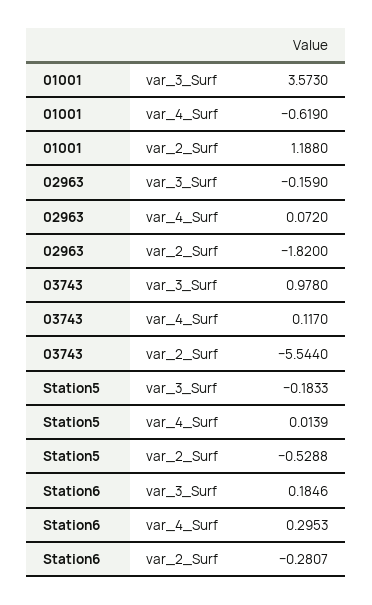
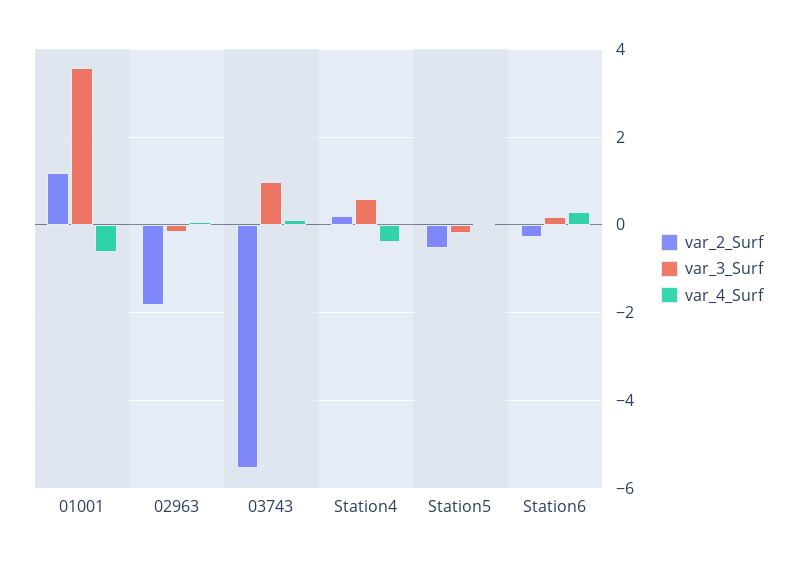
var_2_Surf, Station4: none -> 0.2
var_3_Surf, Station4: none -> 0.6
var_4_Surf, Station4: none -> -0.4

